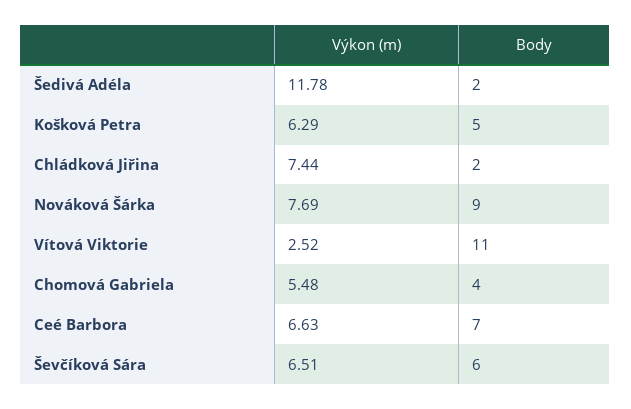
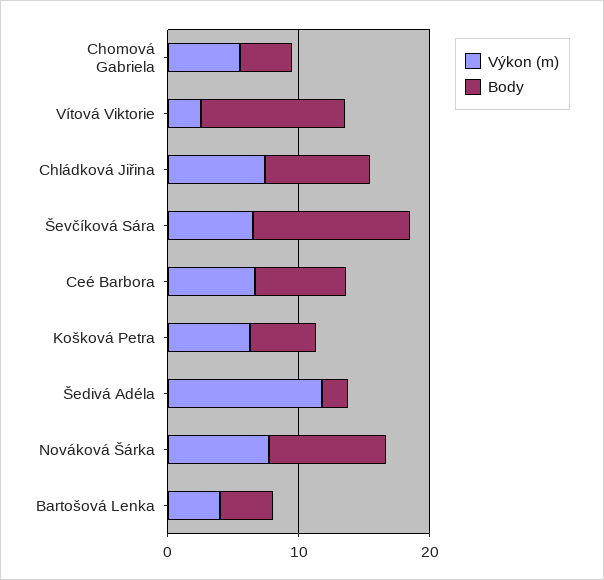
Body, Chládková Jiřina: 2 -> 8
Body, Ševčíková Sára: 6 -> 12
Výkon (m), Bartošová Lenka: none -> 4
Body, Bartošová Lenka: none -> 4

